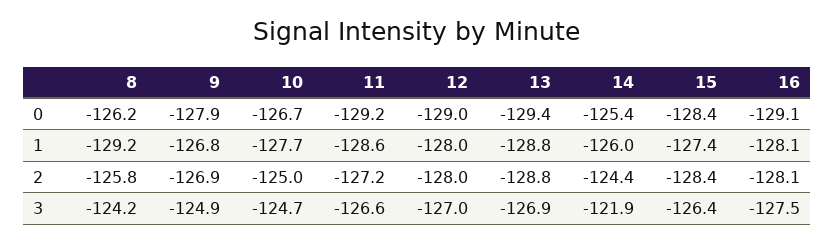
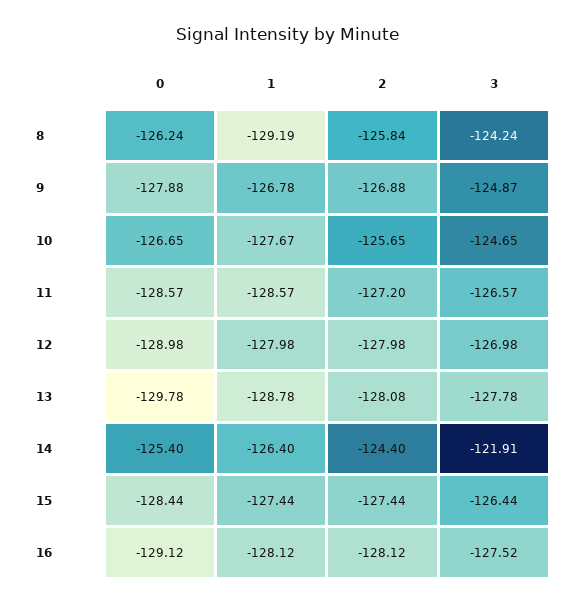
11, 0: -129.2 -> -128.57
13, 0: -129.4 -> -129.78
14, 1: -126 -> -126.4
10, 2: -125 -> -125.65
13, 2: -128.8 -> -128.08
15, 2: -128.4 -> -127.44
13, 3: -126.9 -> -127.78

